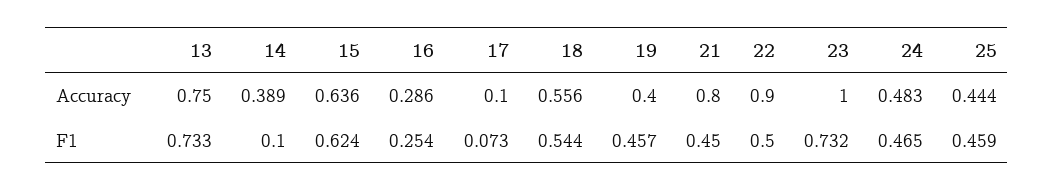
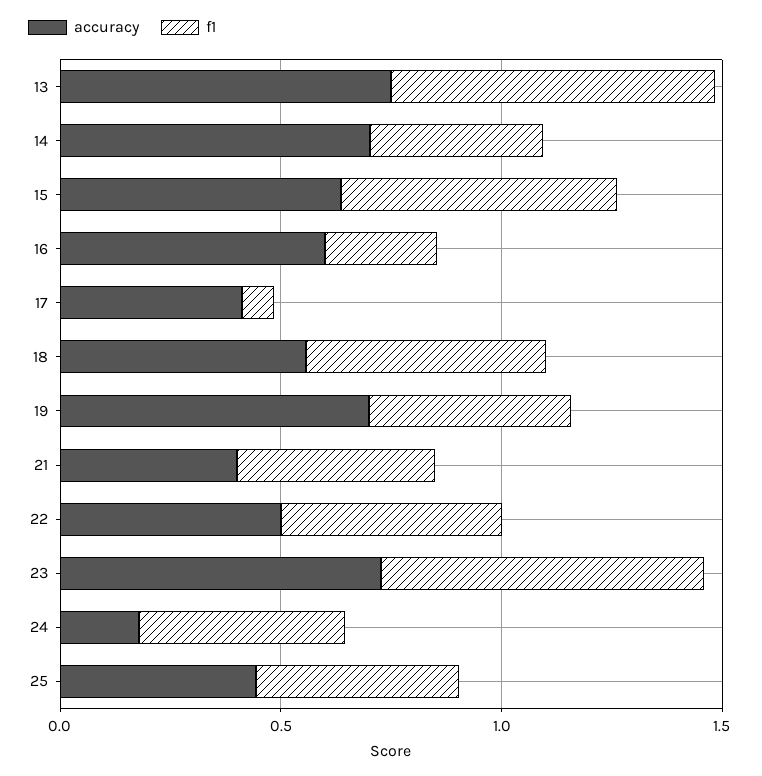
Accuracy, 14: 0.389 -> 0.7
Accuracy, 16: 0.286 -> 0.6
Accuracy, 17: 0.1 -> 0.4
Accuracy, 19: 0.4 -> 0.7
Accuracy, 21: 0.8 -> 0.4
Accuracy, 22: 0.9 -> 0.5
Accuracy, 23: 1 -> 0.7
Accuracy, 24: 0.483 -> 0.2
F1, 14: 0.1 -> 0.4

